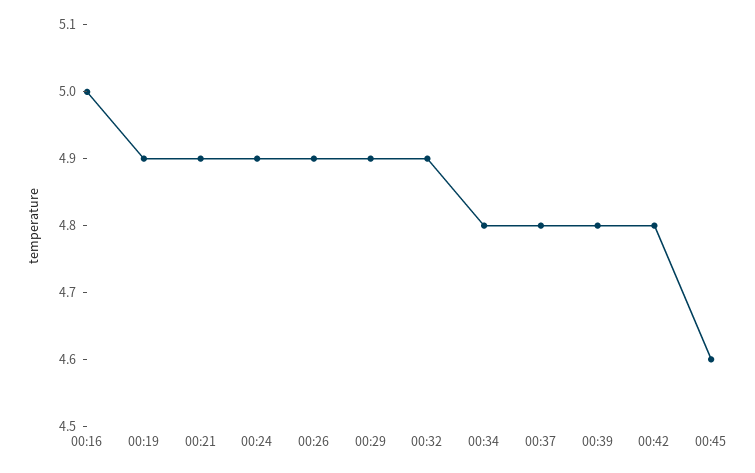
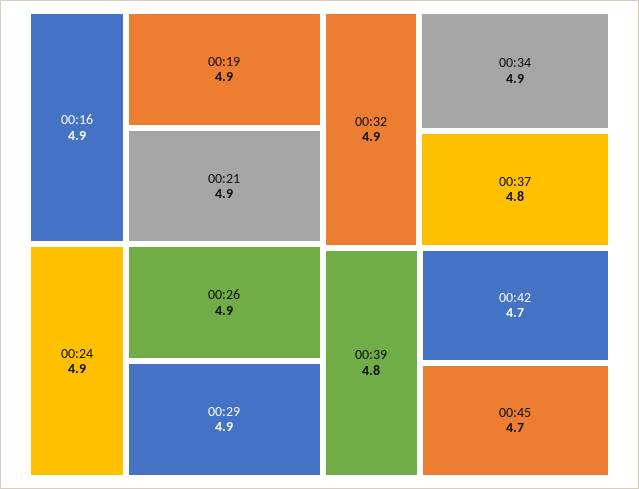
00:16: 5 -> 4.9
00:34: 4.8 -> 4.9
00:42: 4.8 -> 4.7
00:45: 4.6 -> 4.7

